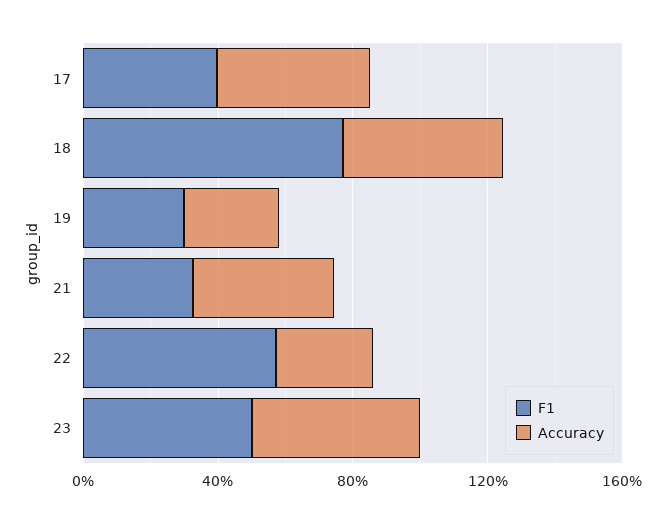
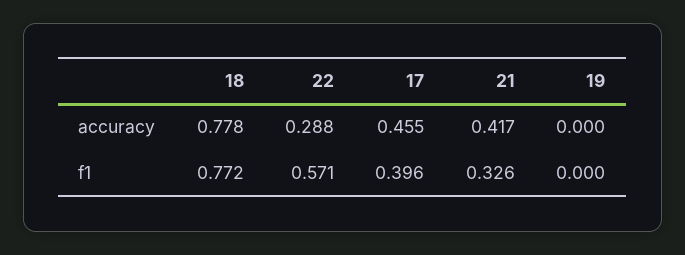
Accuracy, 18: 0.5 -> 0.778
F1, 19: 0.3 -> 0
Accuracy, 19: 0.3 -> 0
F1, 23: 0.5 -> none
Accuracy, 23: 0.5 -> none

